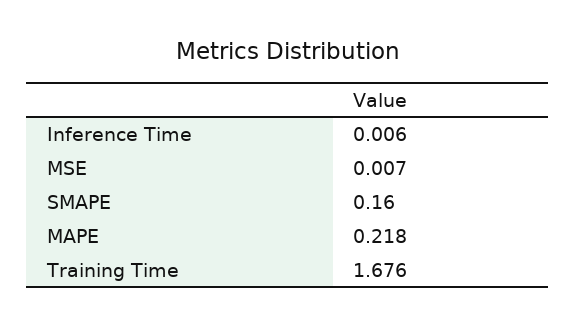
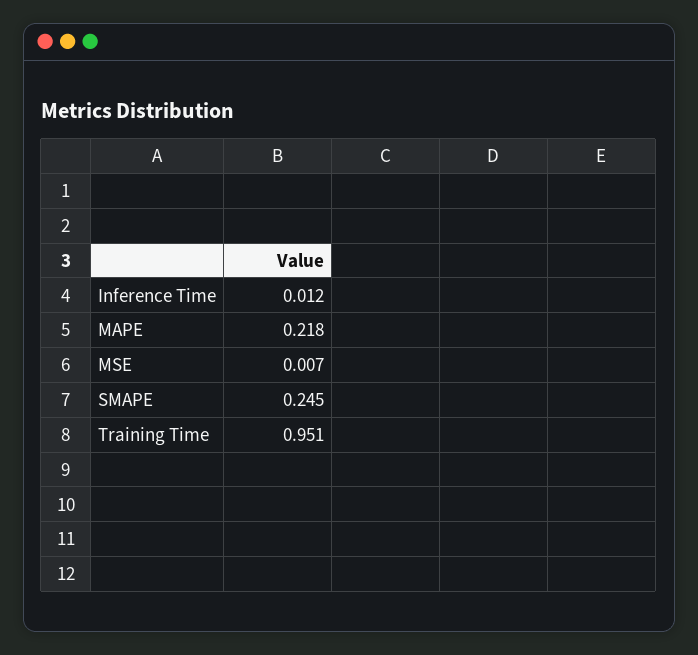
Inference Time: 0.006 -> 0.012
SMAPE: 0.16 -> 0.245
Training Time: 1.676 -> 0.951

